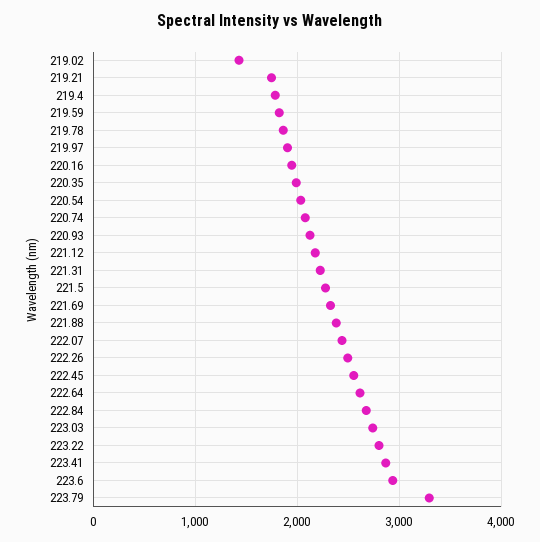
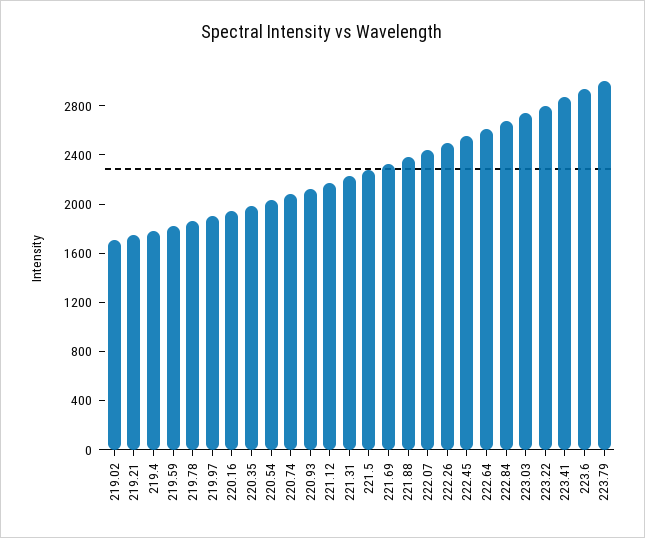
219.02: 1400 -> 1700
223.79: 3300 -> 3000

